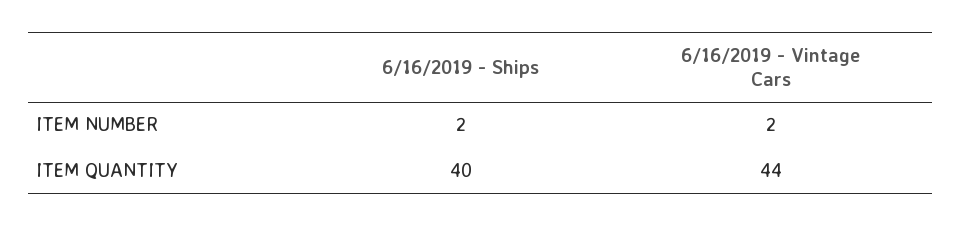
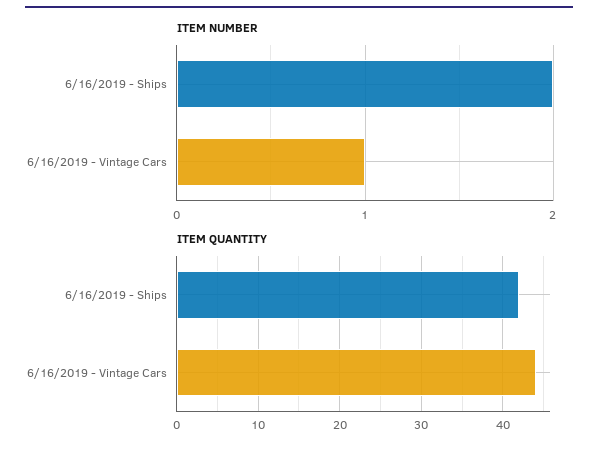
ITEM NUMBER, 6/16/2019 - Vintage Cars: 2 -> 1
ITEM QUANTITY, 6/16/2019 - Ships: 40 -> 42

